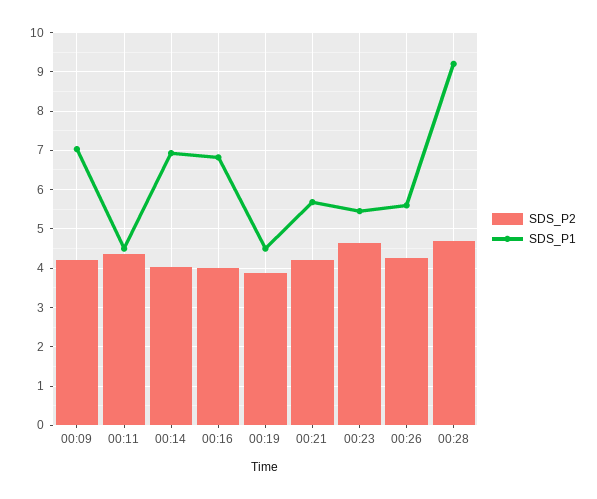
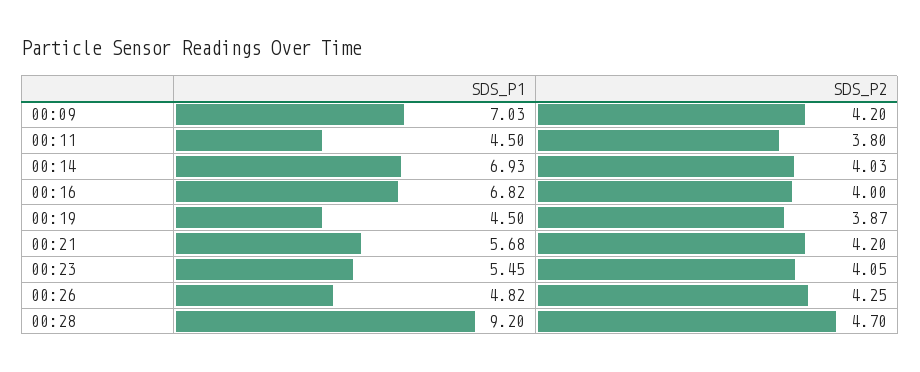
SDS_P2, 00:11: 4.4 -> 3.8
SDS_P2, 00:23: 4.6 -> 4.05
SDS_P1, 00:26: 5.6 -> 4.82

